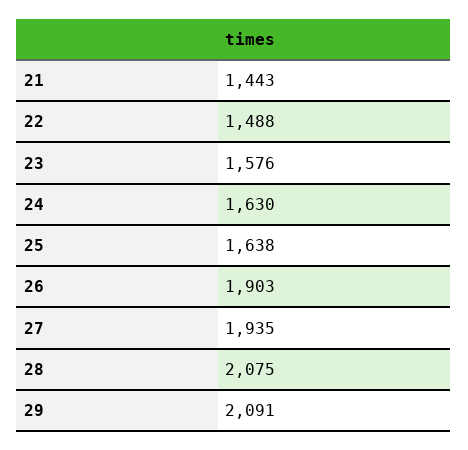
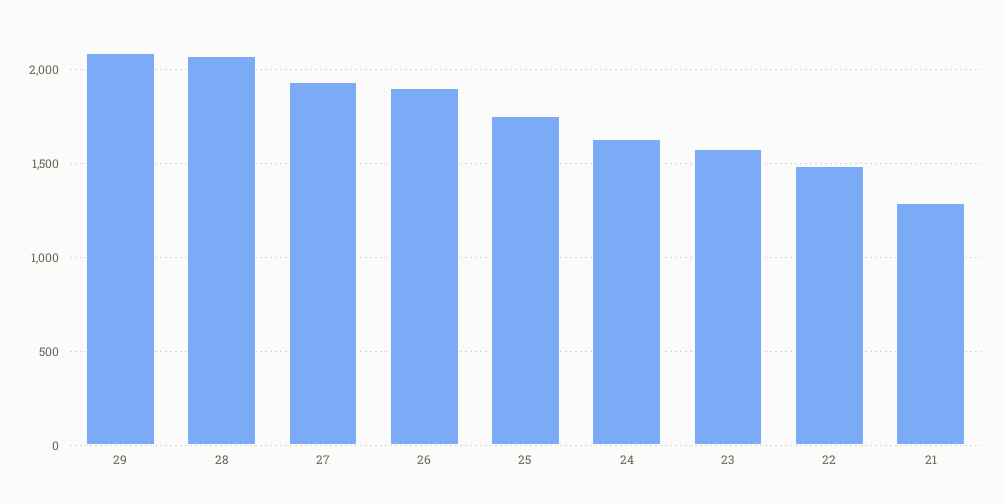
21: 1443 -> 1300
25: 1638 -> 1750

